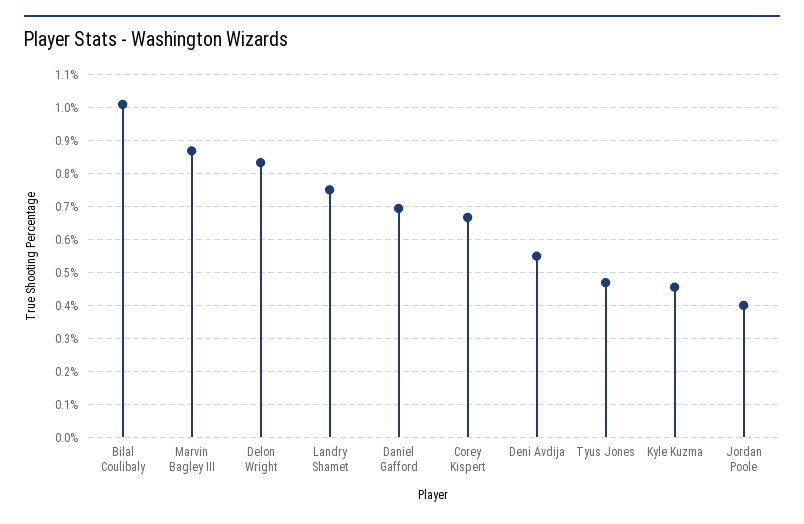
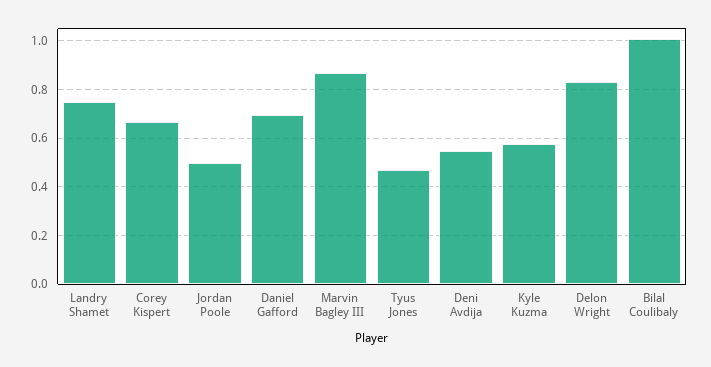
Kyle Kuzma: 0.46 -> 0.575
Jordan Poole: 0.4 -> 0.5

